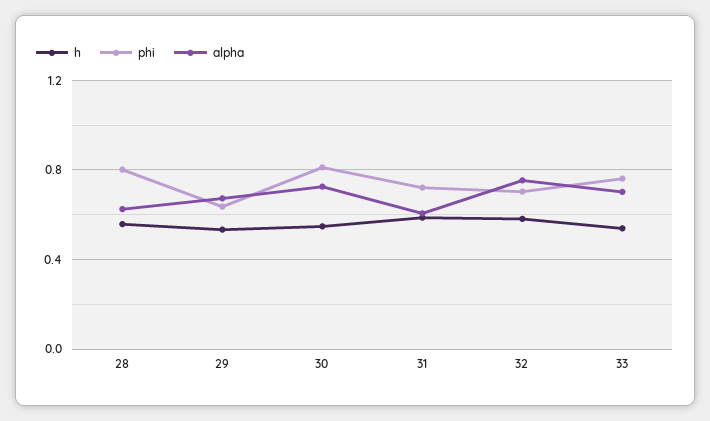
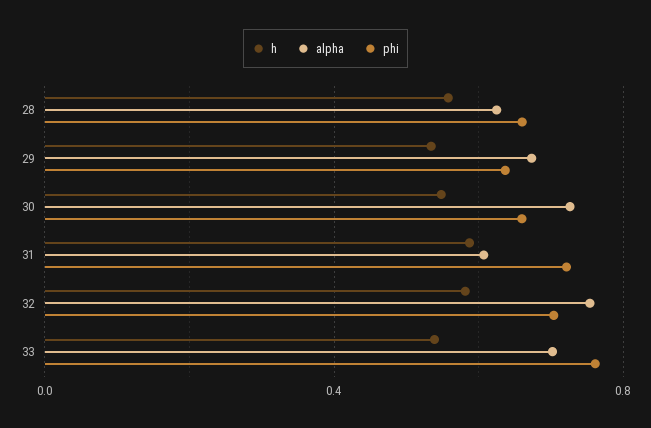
phi, 28: 0.8 -> 0.65
phi, 30: 0.8 -> 0.65

